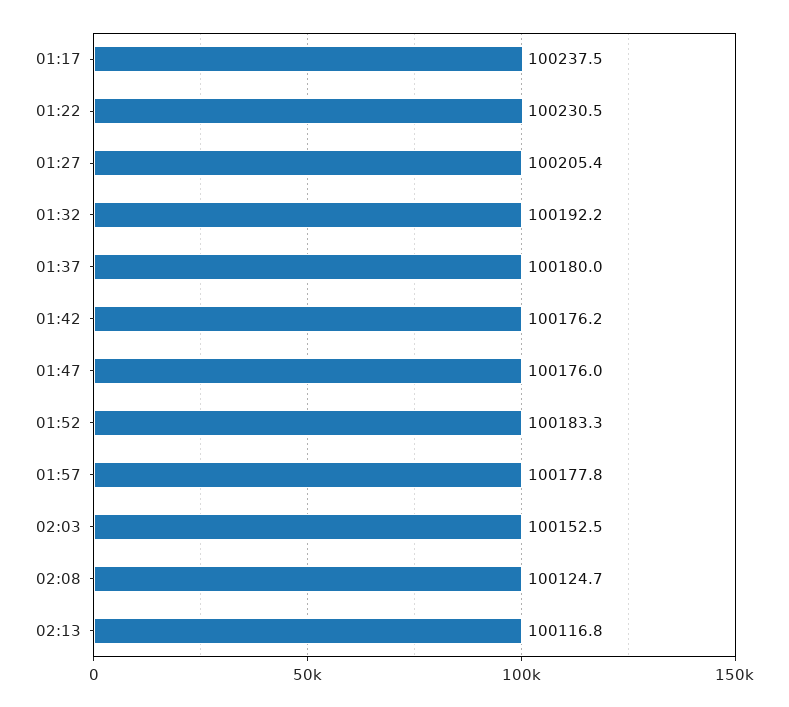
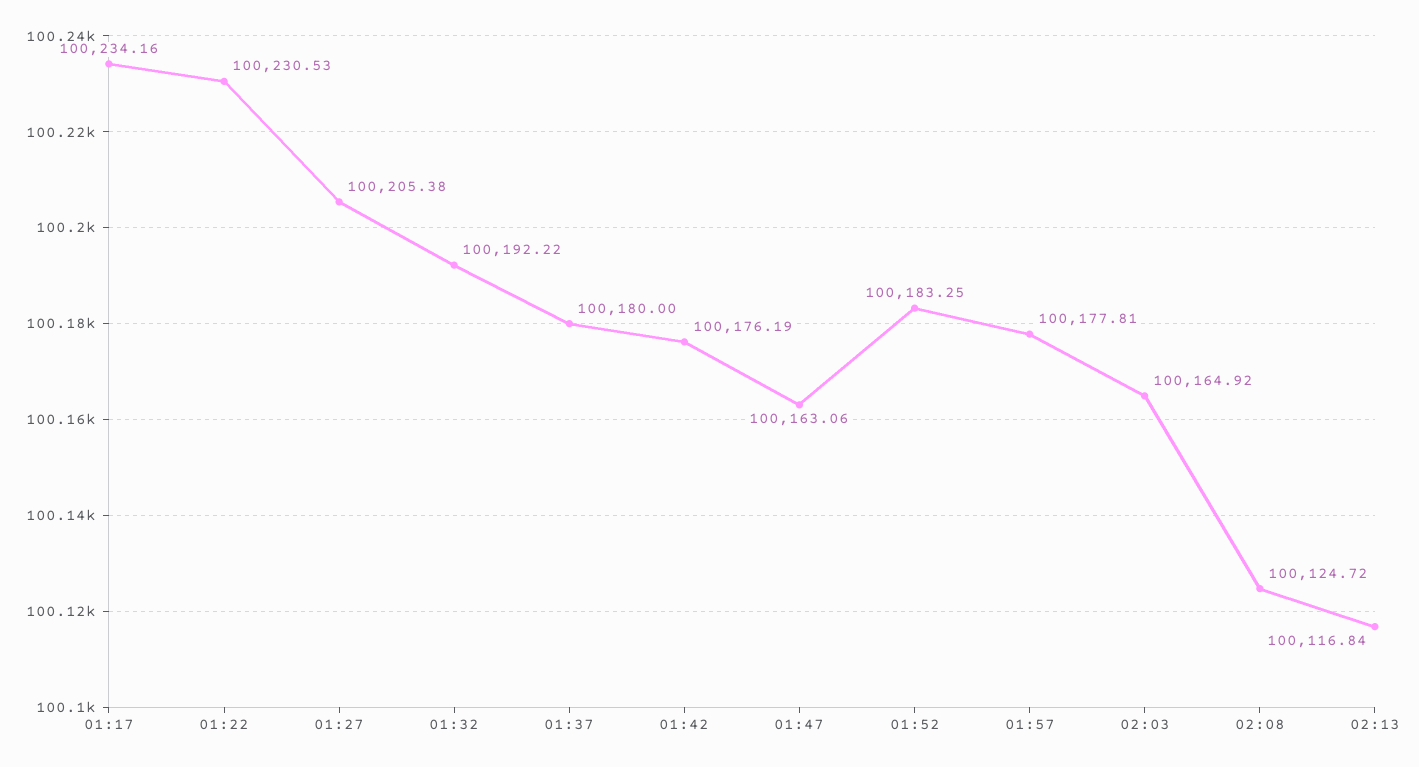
01:17: 100237.5 -> 100234.16
01:47: 100176 -> 100163.06
02:03: 100152.5 -> 100164.92

